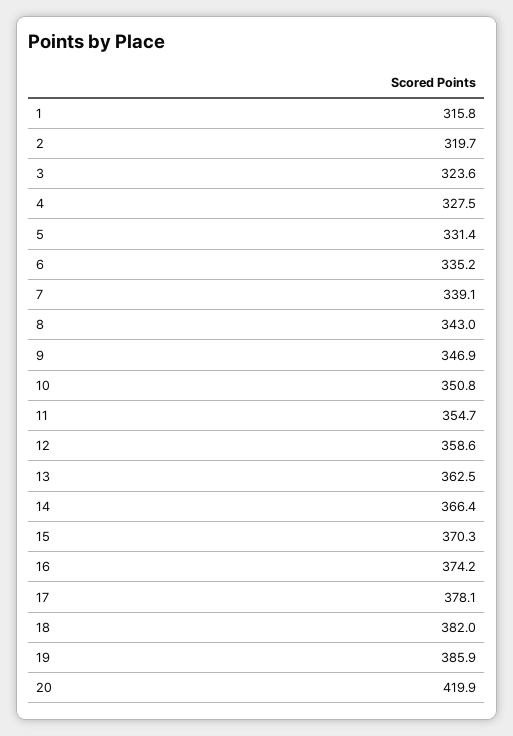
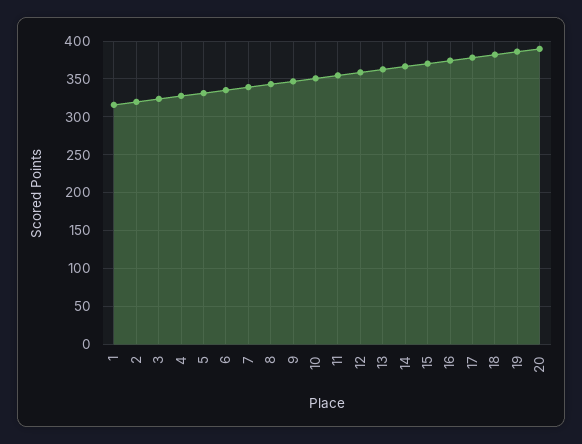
20: 419.9 -> 390

